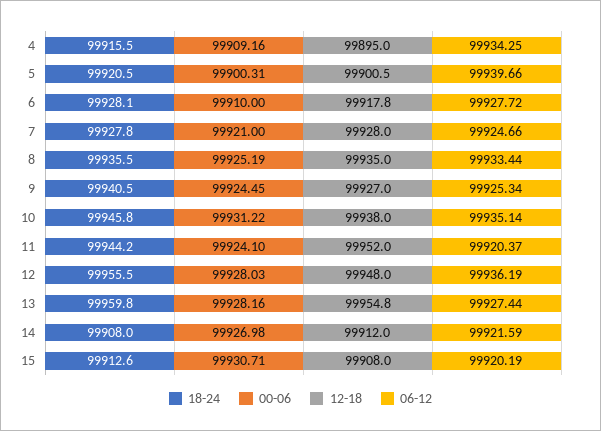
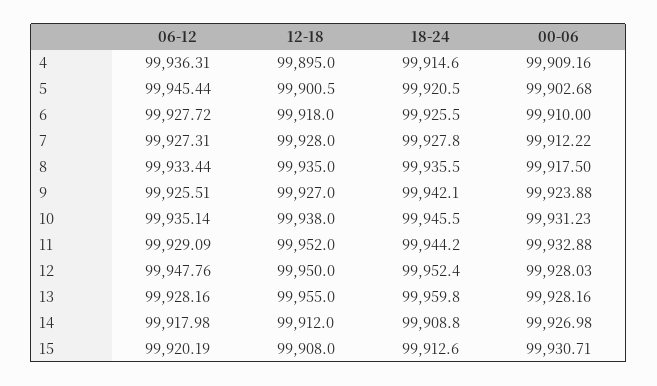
18-24, 4: 99915.5 -> 99914.6
06-12, 4: 99934.25 -> 99936.31
00-06, 5: 99900.31 -> 99902.68
06-12, 5: 99939.66 -> 99945.44
18-24, 6: 99928.1 -> 99925.5
12-18, 6: 99917.8 -> 99918
00-06, 7: 99921 -> 99912.22
06-12, 7: 99924.66 -> 99927.31
00-06, 8: 99925.19 -> 99917.5
18-24, 9: 99940.5 -> 99942.1
00-06, 9: 99924.45 -> 99923.88
06-12, 9: 99925.34 -> 99925.51
18-24, 10: 99945.8 -> 99945.5
00-06, 10: 99931.22 -> 99931.23
00-06, 11: 99924.1 -> 99932.88
06-12, 11: 99920.37 -> 99929.09
18-24, 12: 99955.5 -> 99952.4
12-18, 12: 99948 -> 99950
06-12, 12: 99936.19 -> 99947.76
12-18, 13: 99954.8 -> 99955
06-12, 13: 99927.44 -> 99928.16
18-24, 14: 99908 -> 99908.8
06-12, 14: 99921.59 -> 99917.98

